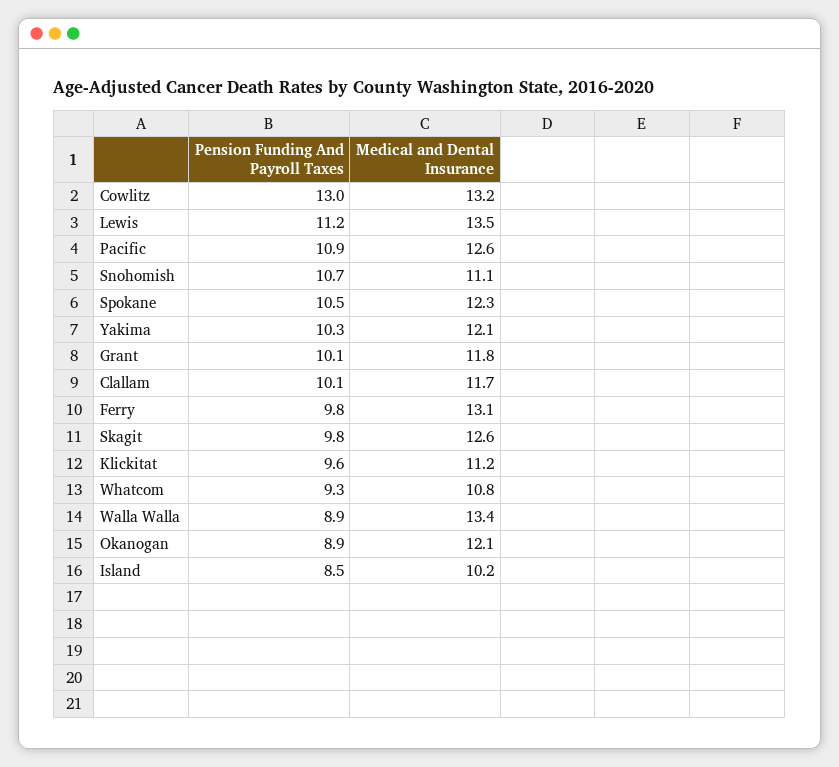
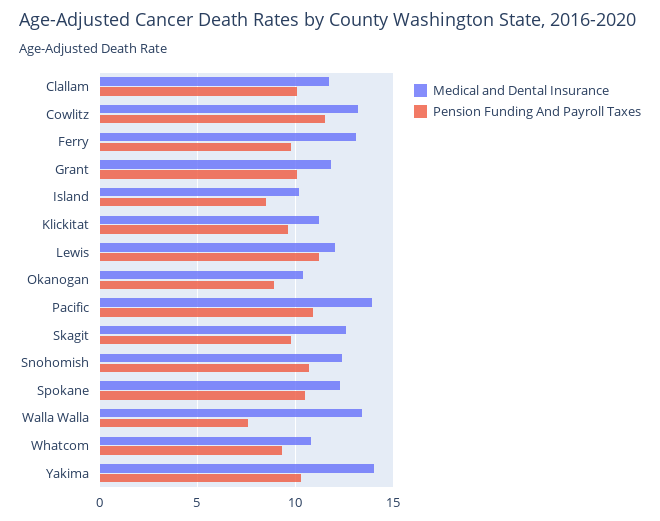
Pension Funding And Payroll Taxes, Cowlitz: 13 -> 11.5
Medical and Dental Insurance, Lewis: 13.5 -> 12
Medical and Dental Insurance, Pacific: 12.6 -> 14
Medical and Dental Insurance, Snohomish: 11.1 -> 12.5
Medical and Dental Insurance, Yakima: 12.1 -> 14
Pension Funding And Payroll Taxes, Walla Walla: 8.9 -> 7.5
Medical and Dental Insurance, Okanogan: 12.1 -> 10.5

